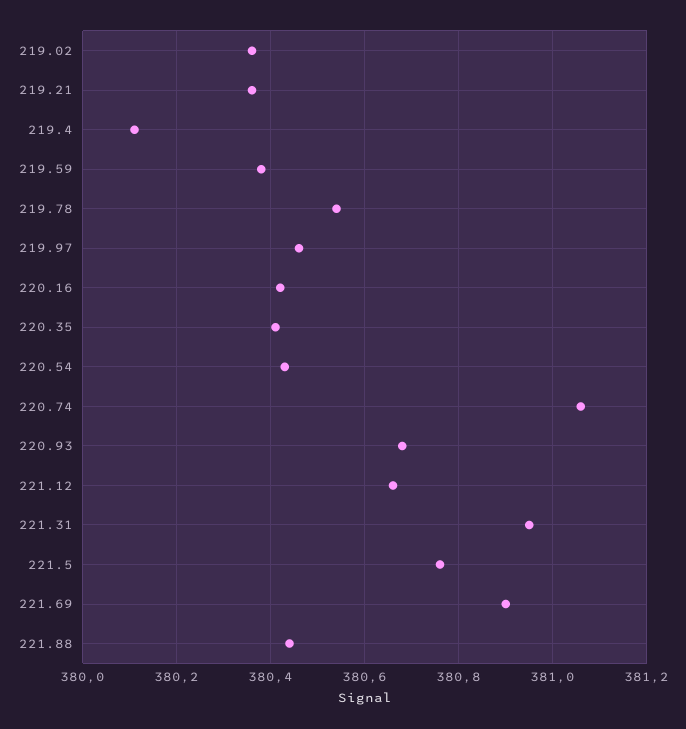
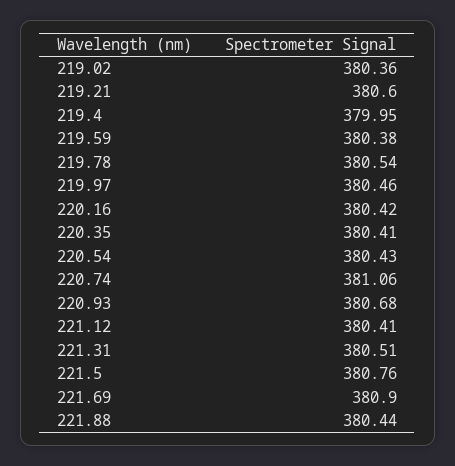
219.21: 380.35 -> 380.6
219.4: 380.1 -> 379.95
221.12: 380.65 -> 380.41
221.31: 380.95 -> 380.51

